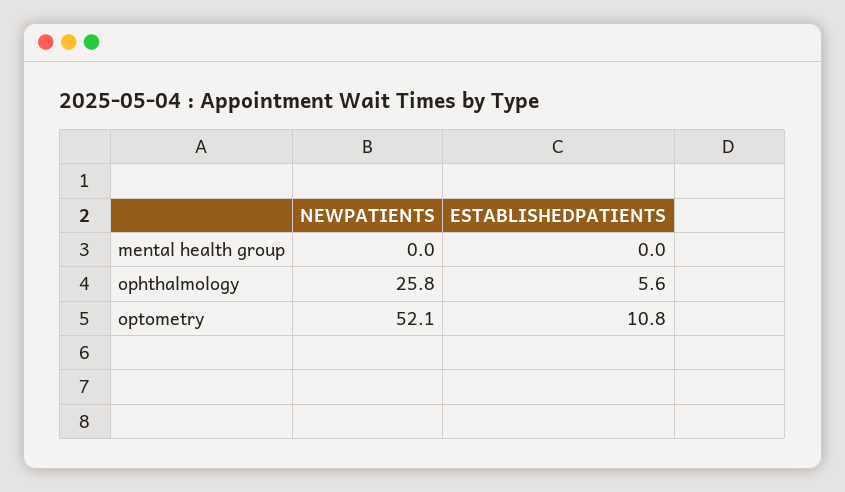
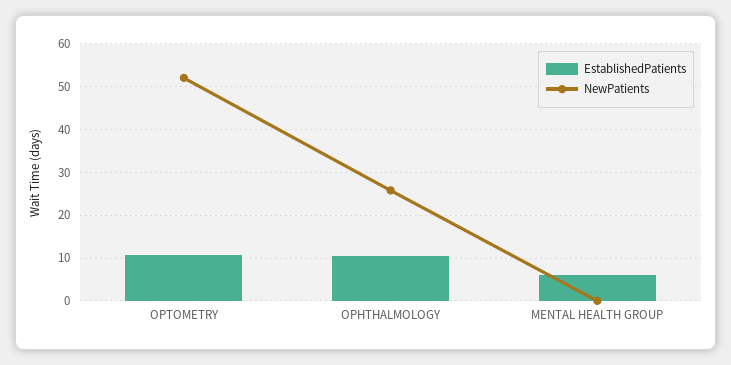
ESTABLISHEDPATIENTS, mental health group: 0 -> 6
ESTABLISHEDPATIENTS, ophthalmology: 5.6 -> 10

